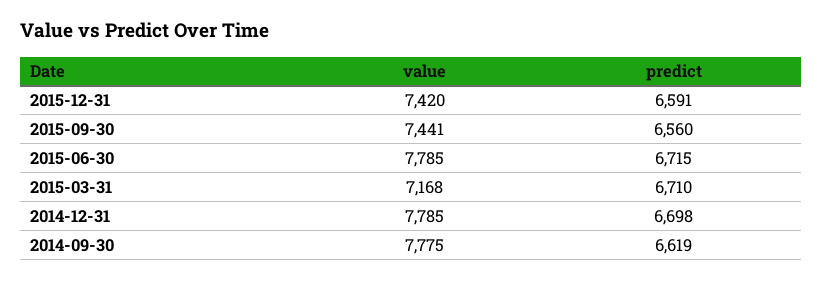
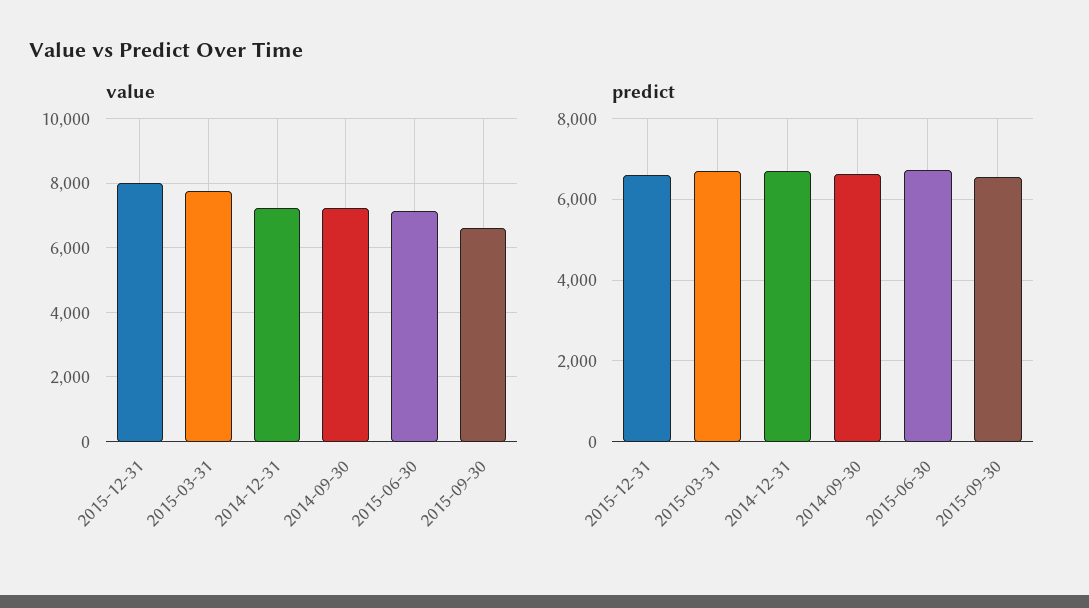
value, 2015-12-31: 7420 -> 8000
value, 2015-09-30: 7441 -> 6600
value, 2015-06-30: 7785 -> 7200
value, 2015-03-31: 7168 -> 7800
value, 2014-12-31: 7785 -> 7200
value, 2014-09-30: 7775 -> 7200

